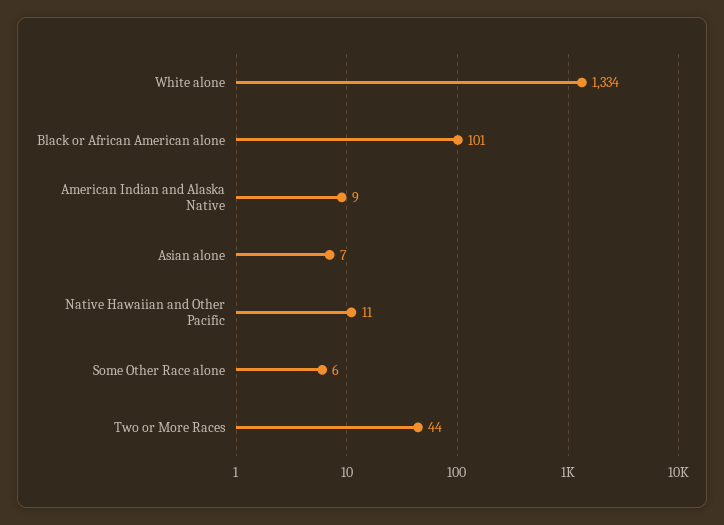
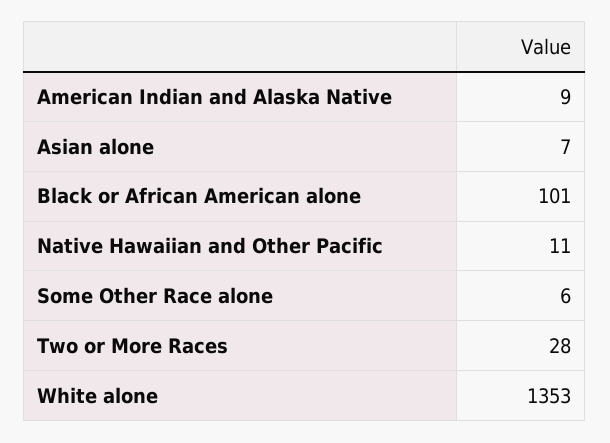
White alone: 1334 -> 1353
Two or More Races: 44 -> 28

